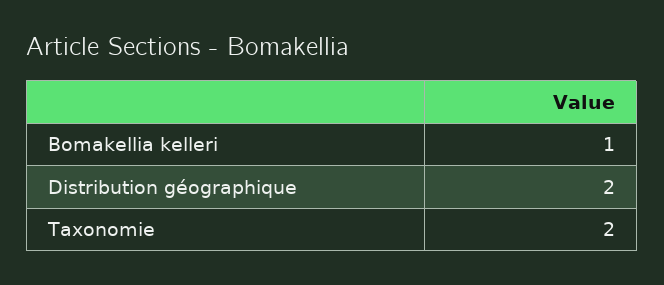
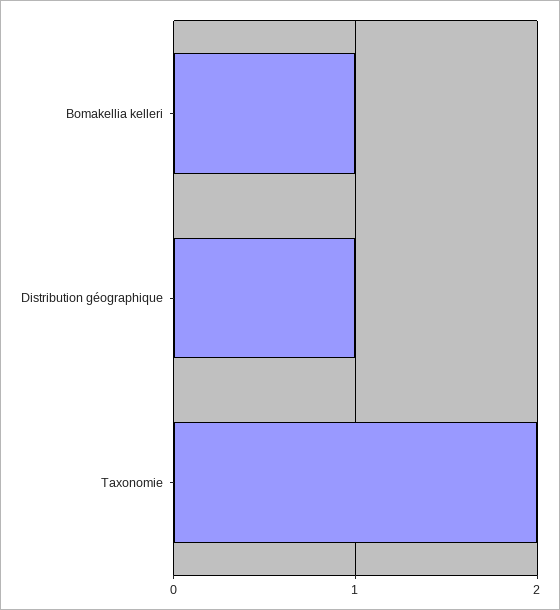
Distribution géographique: 2 -> 1

